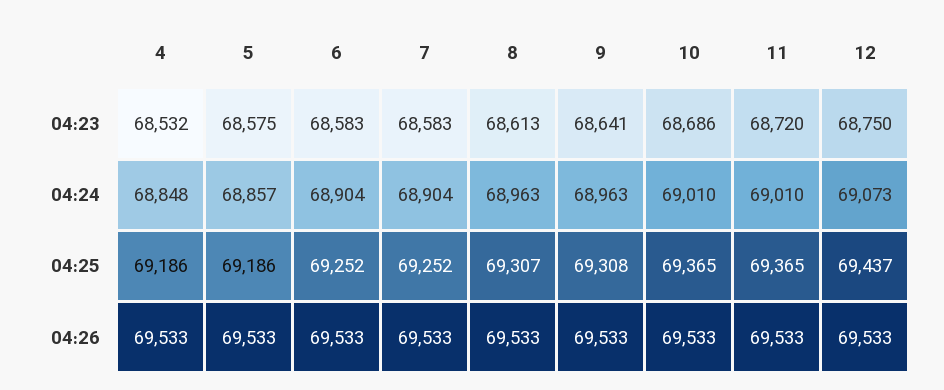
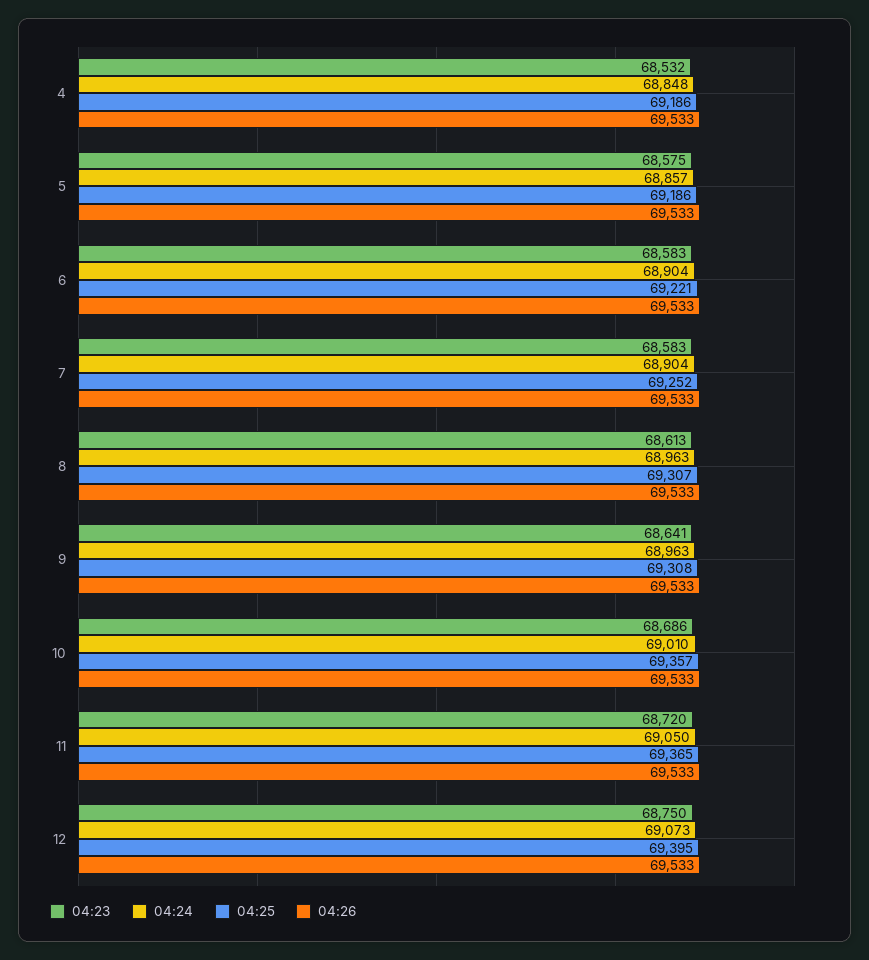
04:24, 11: 69010 -> 69050
04:25, 6: 69252 -> 69221
04:25, 10: 69365 -> 69357
04:25, 12: 69437 -> 69395

